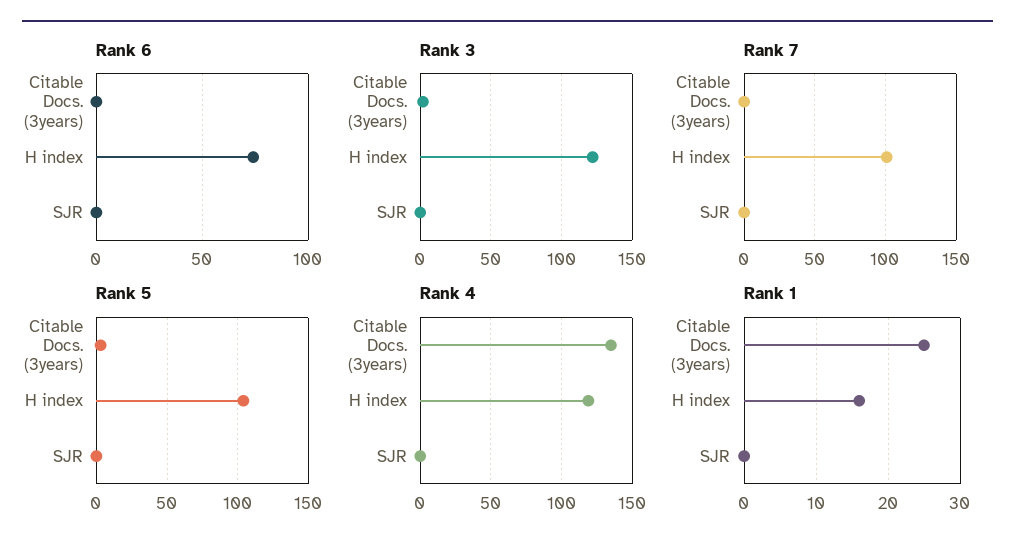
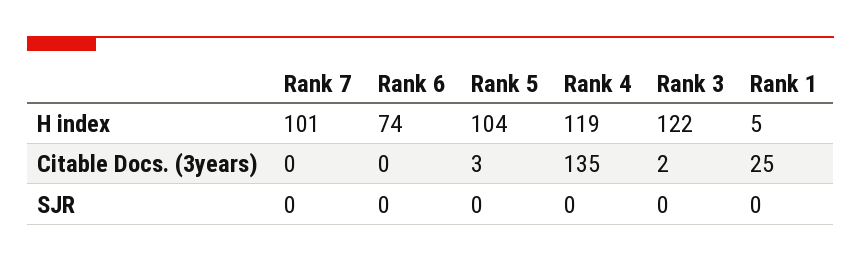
Rank 1, H index: 16 -> 5

